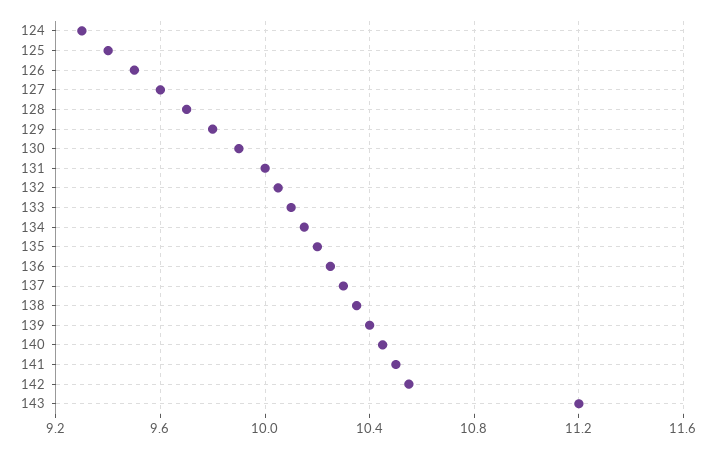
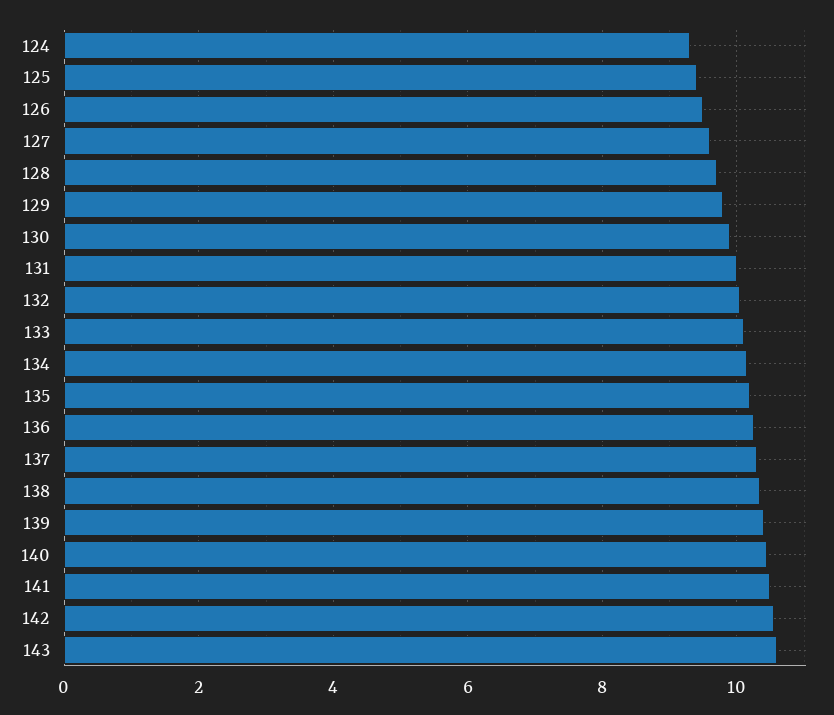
143: 11.2 -> 10.6

